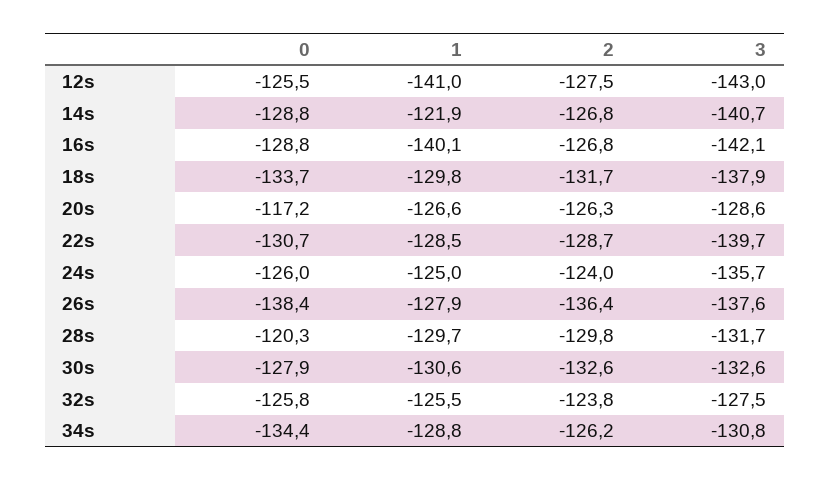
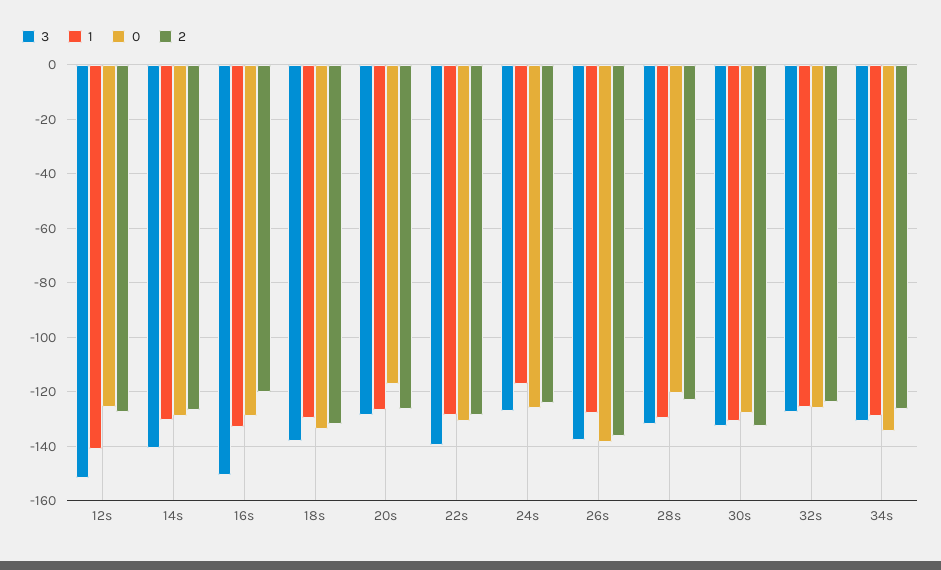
3, 12s: -143 -> -152.5
1, 14s: -121.9 -> -130
1, 16s: -140.1 -> -132.5
2, 16s: -126.8 -> -120
3, 16s: -142.1 -> -150
1, 24s: -125 -> -117.5
3, 24s: -135.7 -> -127.5
2, 28s: -129.8 -> -122.5

